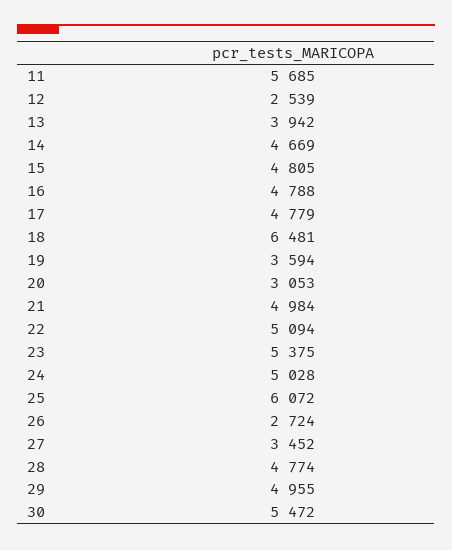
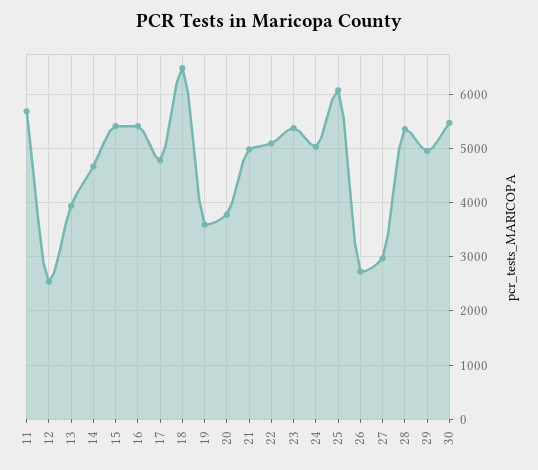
15: 4805 -> 5400
16: 4788 -> 5400
20: 3053 -> 3800
27: 3452 -> 3000
28: 4774 -> 5400

